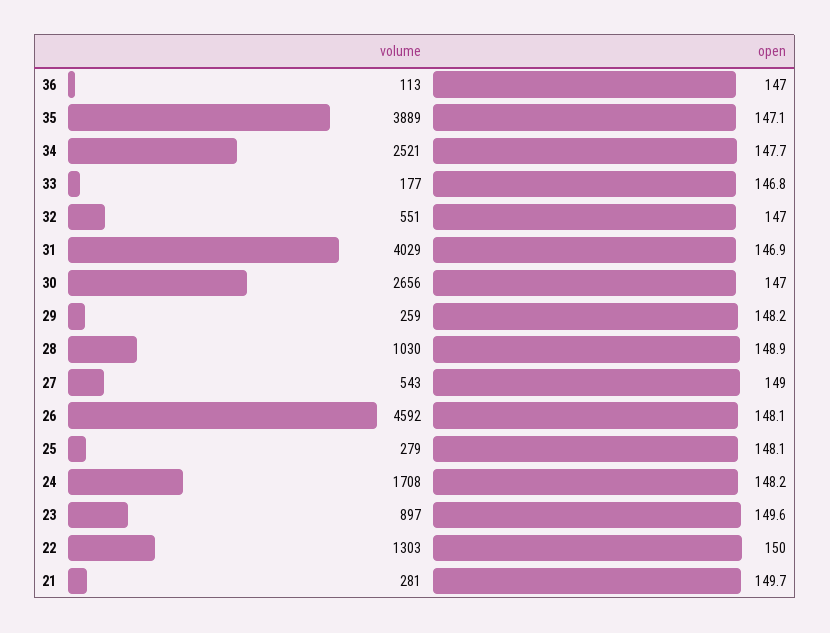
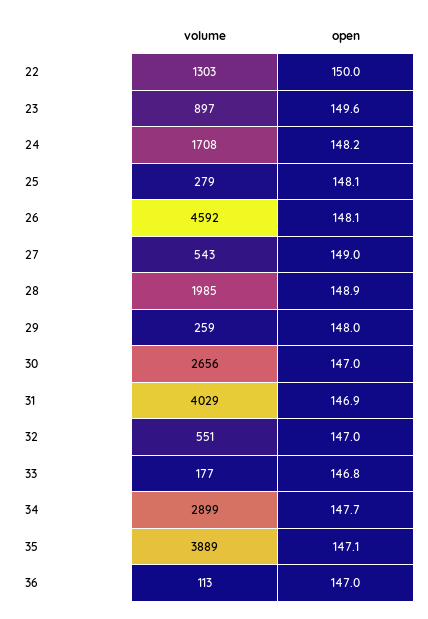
volume, 34: 2521 -> 2899
open, 29: 148.2 -> 148
volume, 28: 1030 -> 1985
volume, 21: 281 -> none
open, 21: 149.7 -> none

